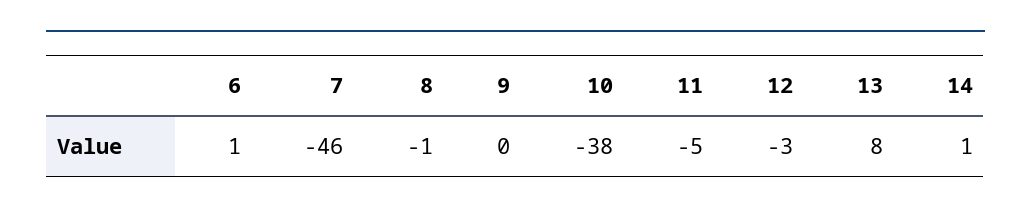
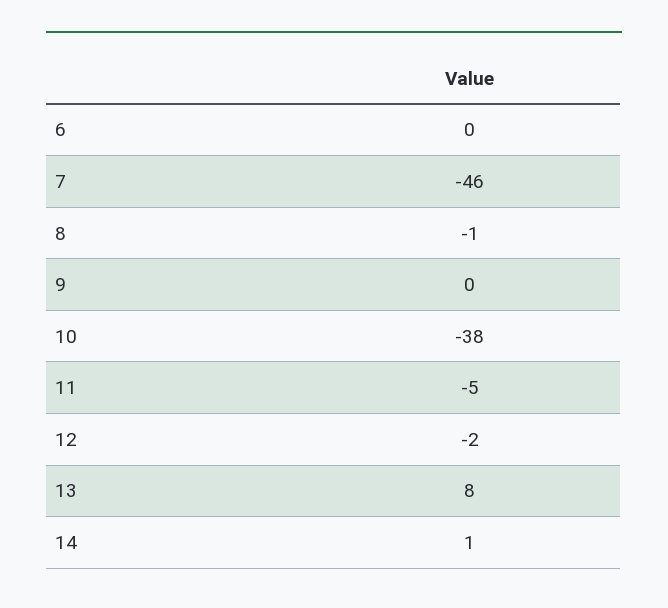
6: 1 -> 0
12: -3 -> -2

